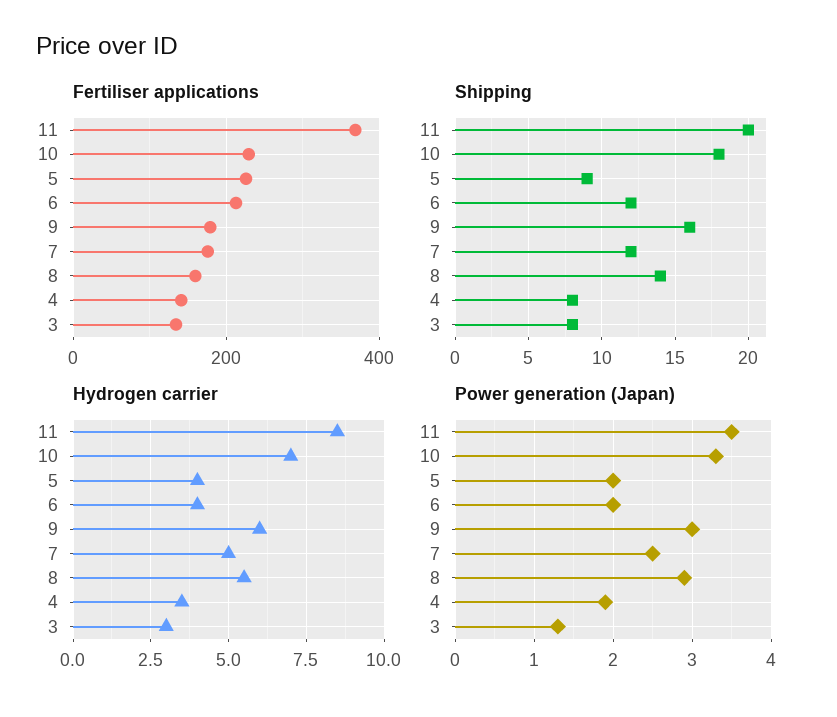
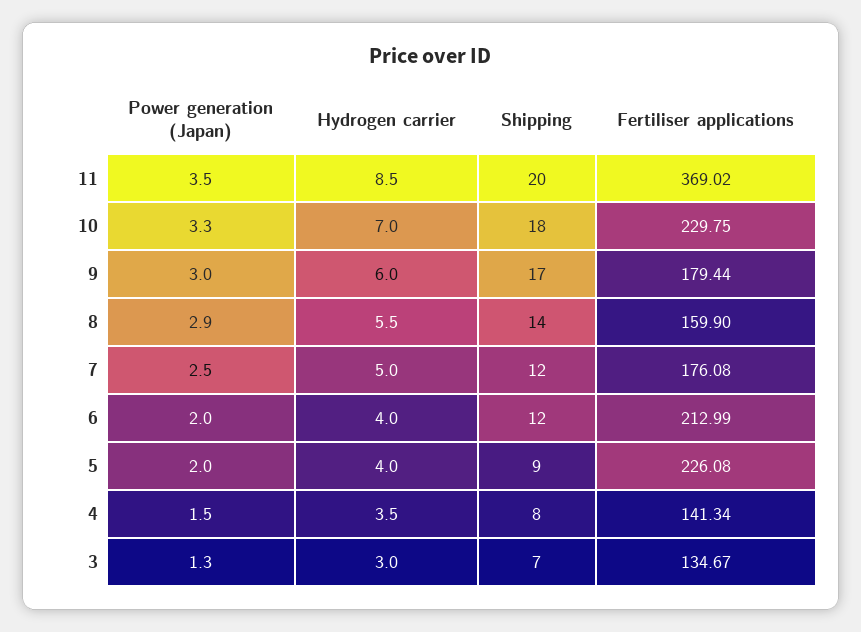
Shipping, 9: 16 -> 17
Shipping, 3: 8 -> 7
Power generation (Japan), 4: 1.9 -> 1.5

